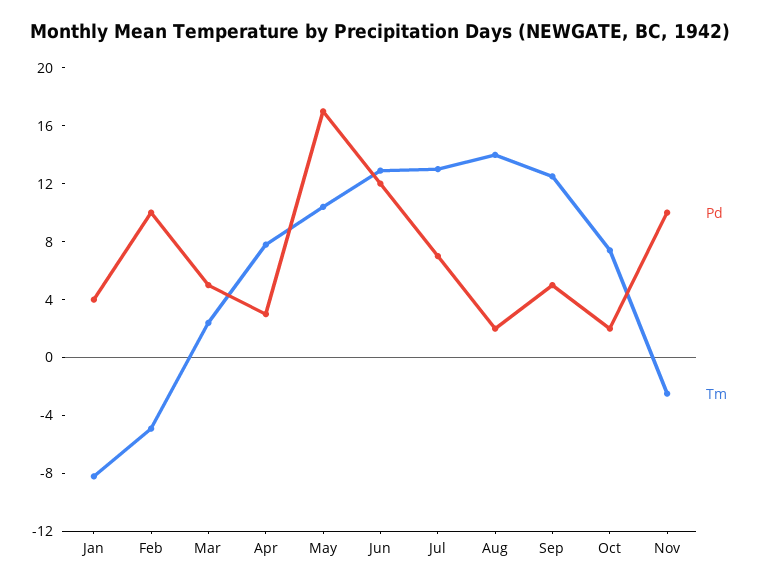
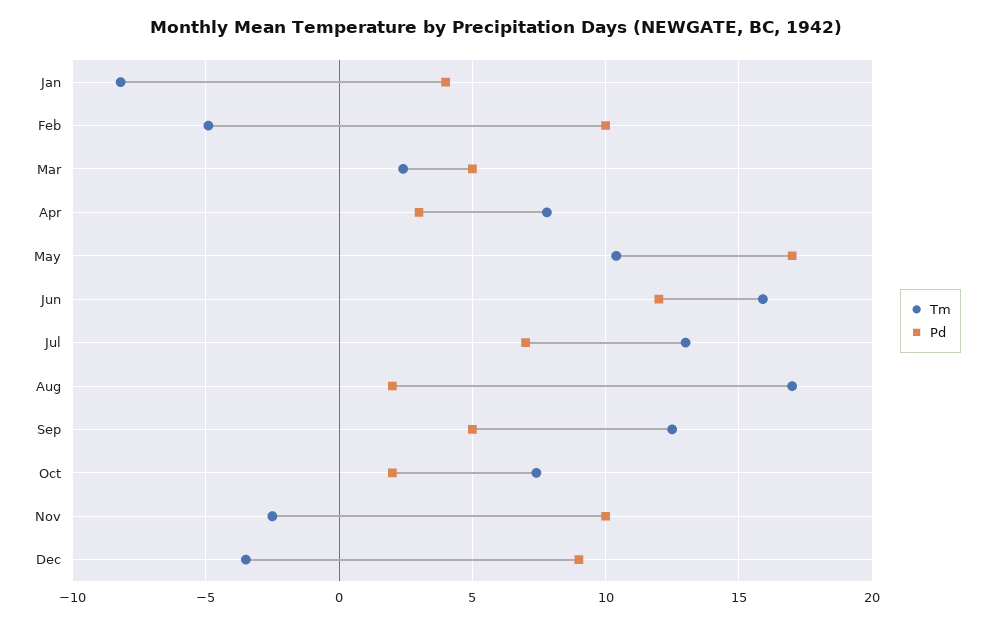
Tm, Jun: 13 -> 16
Tm, Aug: 14 -> 17
Tm, Dec: none -> -3.5
Pd, Dec: none -> 9

